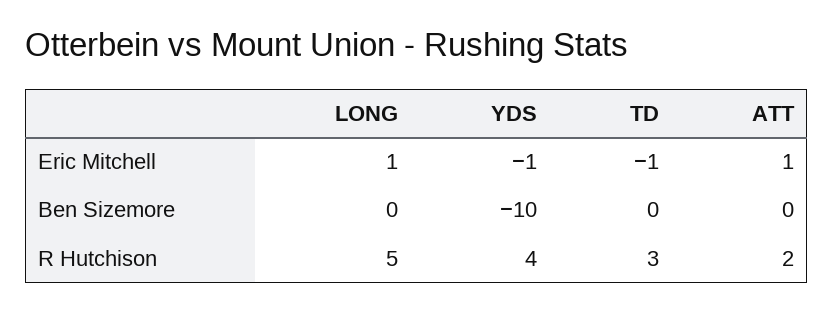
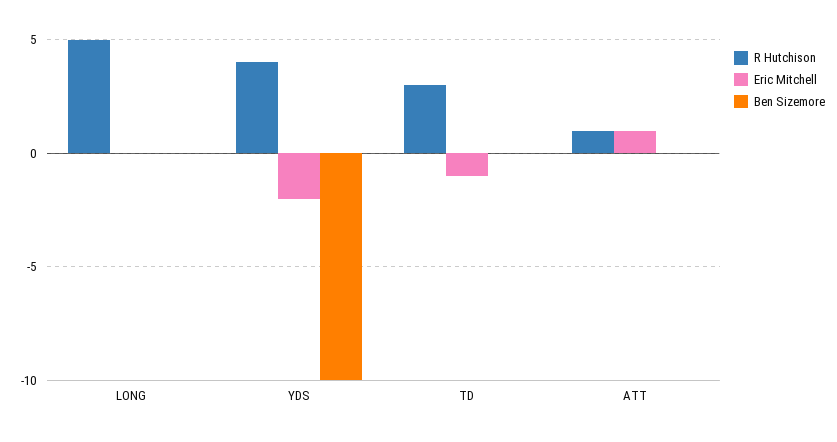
Eric Mitchell, LONG: 1 -> 0
Eric Mitchell, YDS: -1 -> -2
R Hutchison, ATT: 2 -> 1

